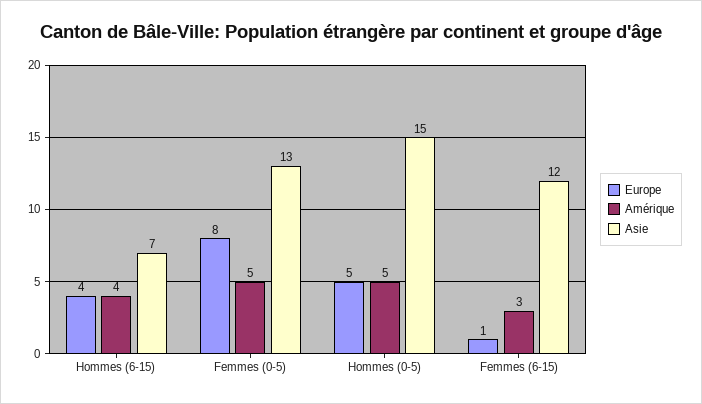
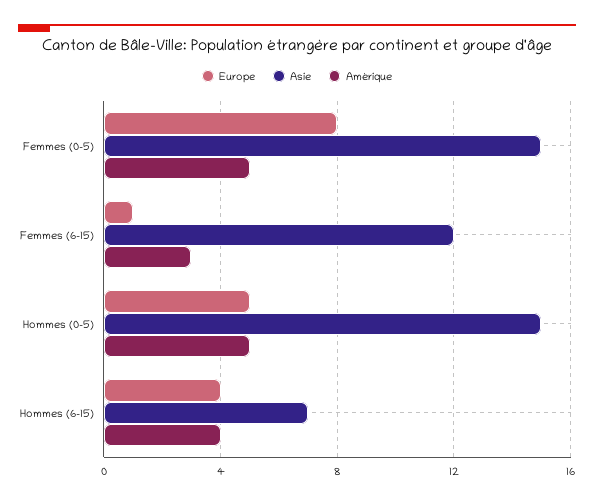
Asie, Femmes (0-5): 13 -> 15

